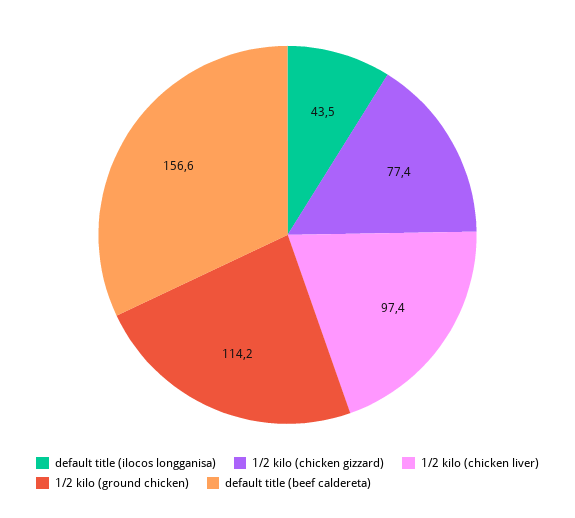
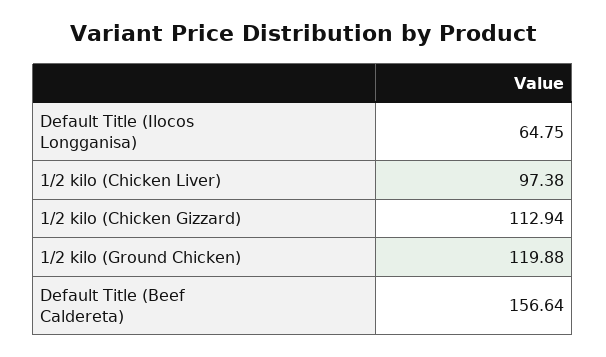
default title (ilocos longganisa): 43.5 -> 64.75
1/2 kilo (chicken gizzard): 77.4 -> 112.94
1/2 kilo (ground chicken): 114.2 -> 119.88

